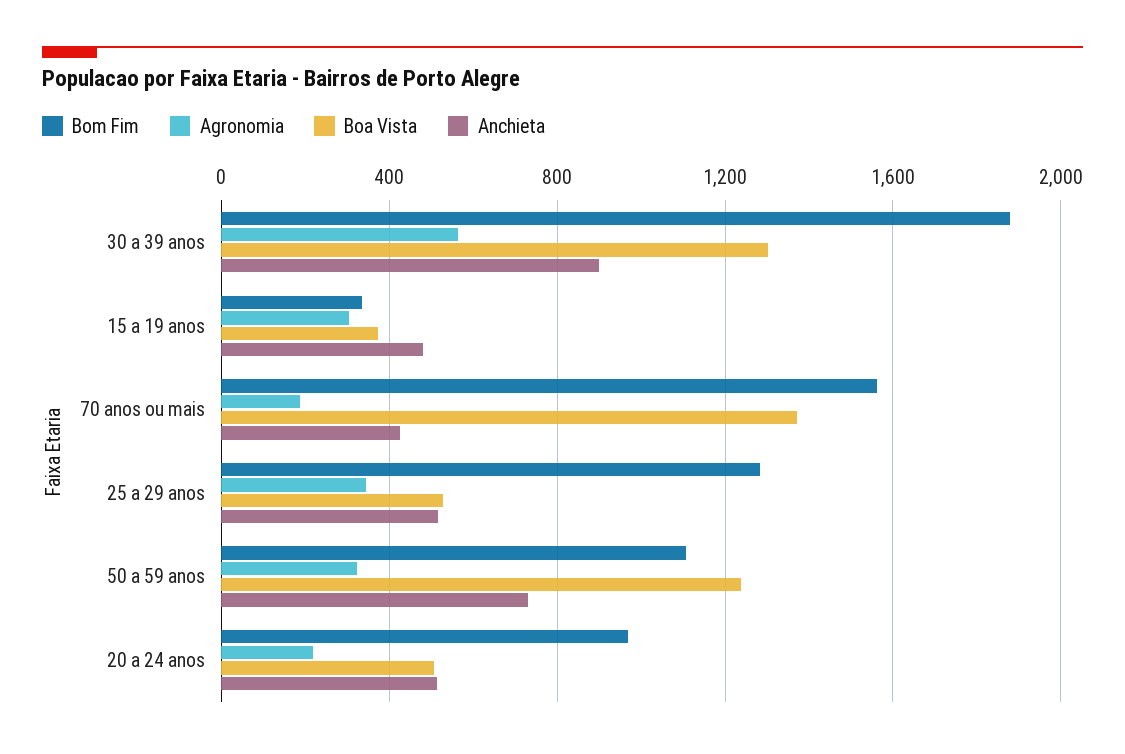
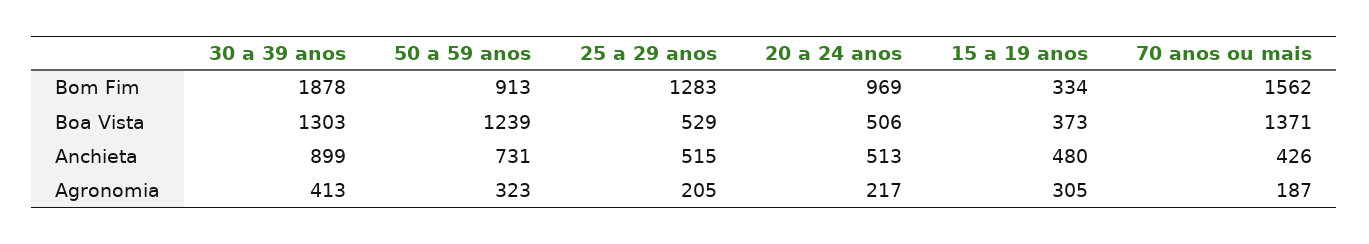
Agronomia, 30 a 39 anos: 550 -> 413
Agronomia, 25 a 29 anos: 350 -> 205
Bom Fim, 50 a 59 anos: 1100 -> 913

